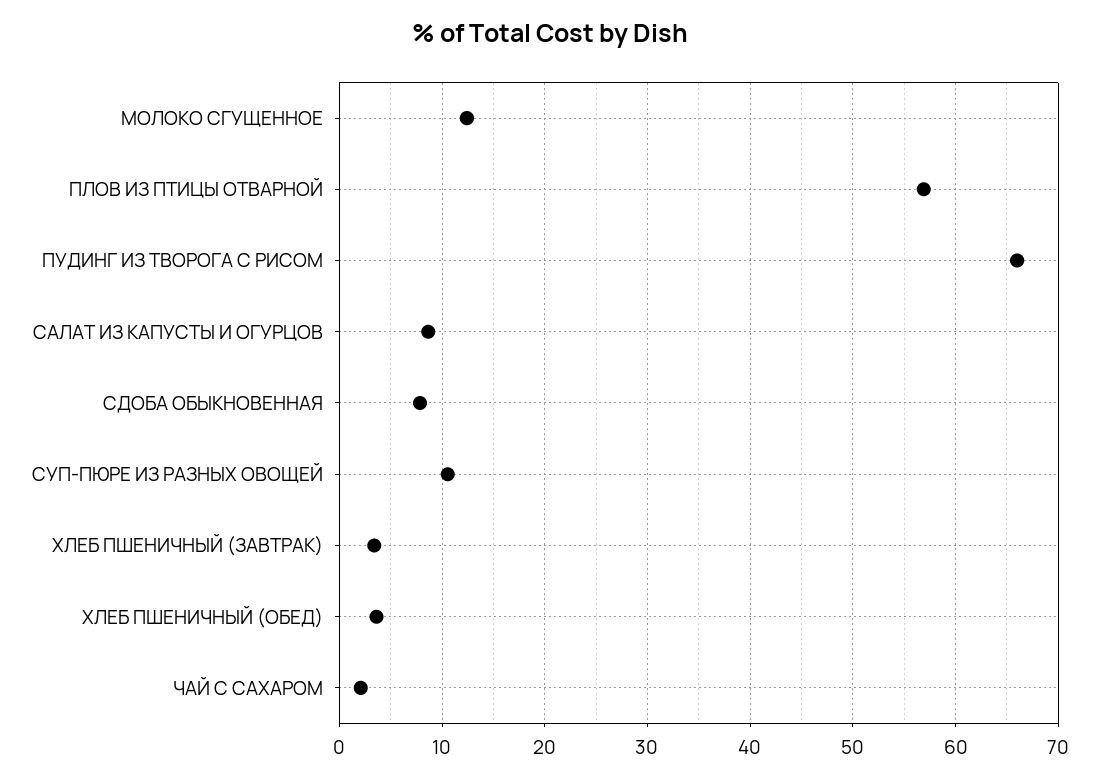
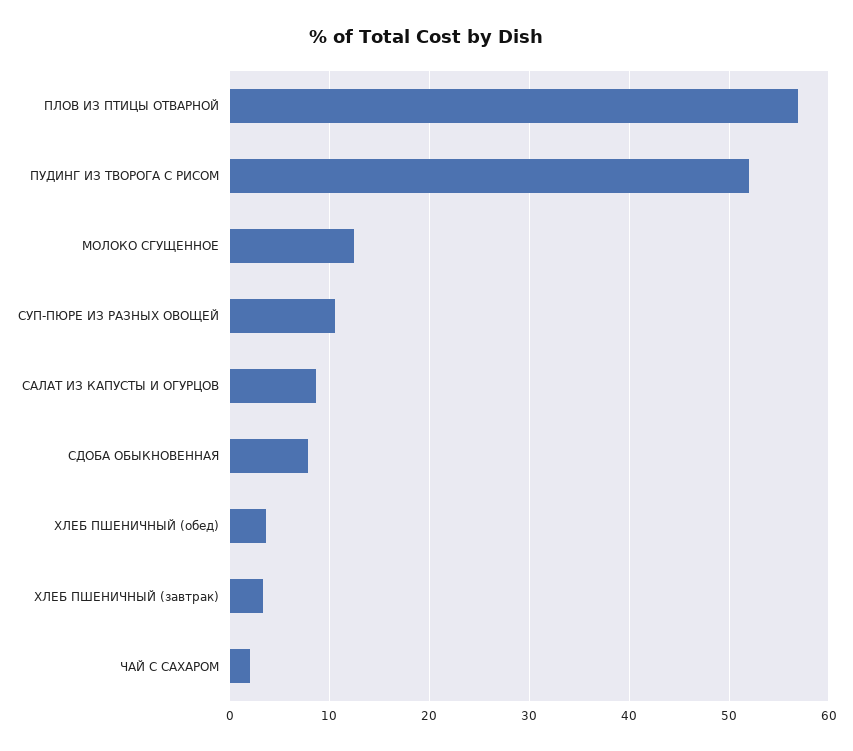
ПУДИНГ ИЗ ТВОРОГА С РИСОМ: 66 -> 52

